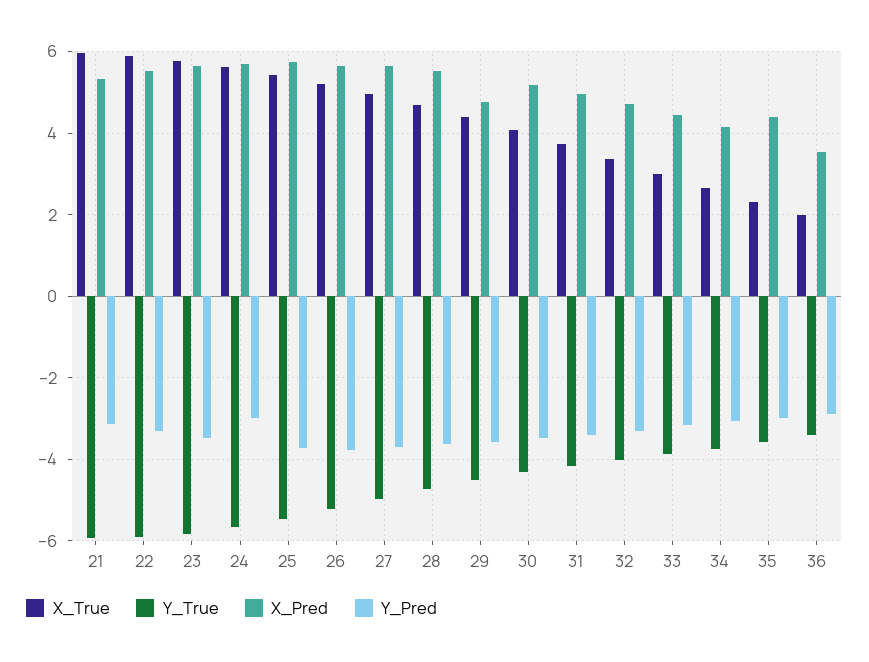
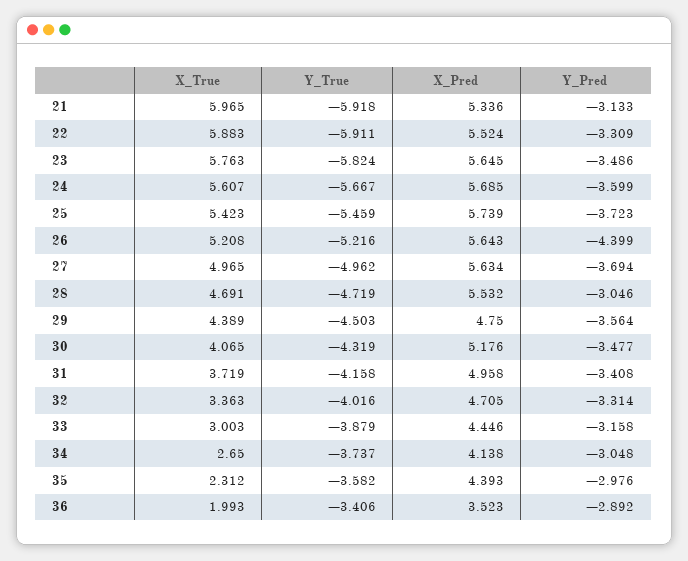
Y_Pred, 24: -3 -> -3.599
Y_Pred, 26: -3.8 -> -4.399
Y_Pred, 28: -3.6 -> -3.046

